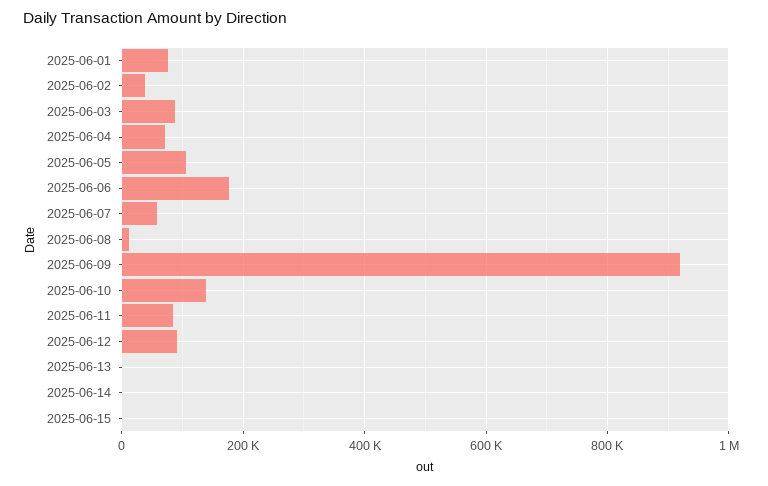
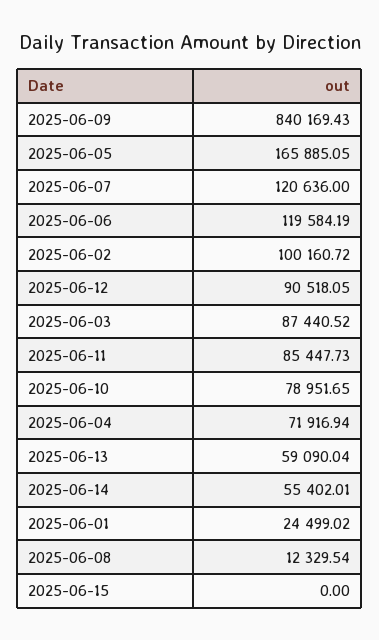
2025-06-01: 80000 -> 24499.02
2025-06-02: 40000 -> 100160.72
2025-06-05: 100000 -> 165885.05
2025-06-06: 180000 -> 119584.19
2025-06-07: 60000 -> 120636
2025-06-09: 920000 -> 840169.43
2025-06-10: 140000 -> 78951.65
2025-06-13: 0 -> 59090.04
2025-06-14: 0 -> 55402.01

